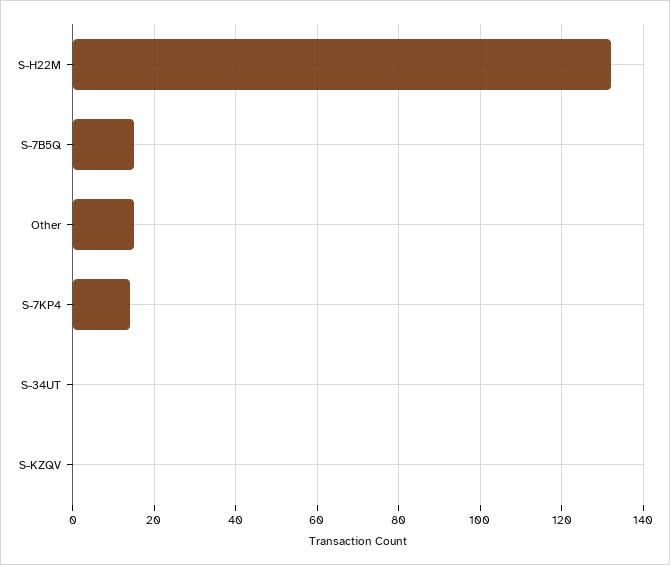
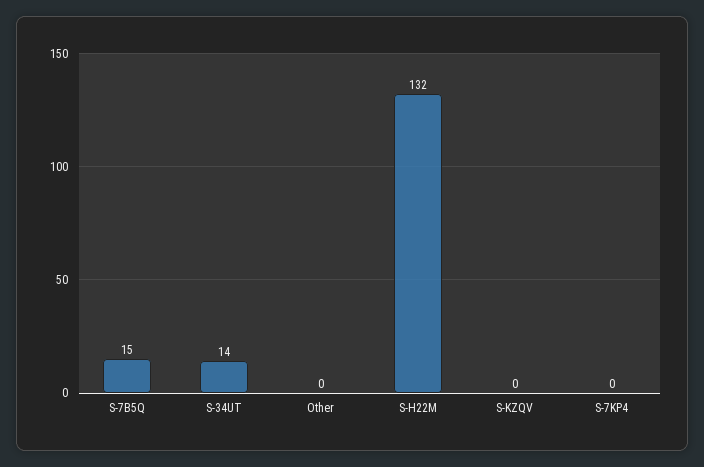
Other: 15 -> 0
S-7KP4: 15 -> 0
S-34UT: 0 -> 14

